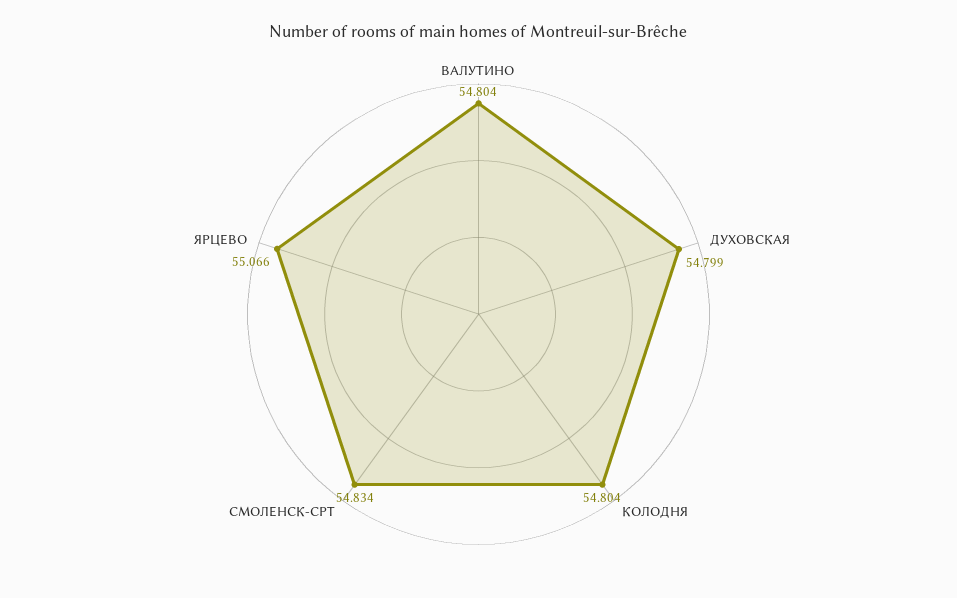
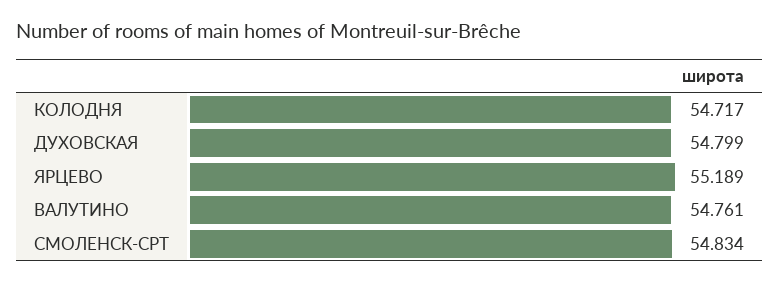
ВАЛУТИНО: 54.804 -> 54.761
КОЛОДНЯ: 54.804 -> 54.717
ЯРЦЕВО: 55.066 -> 55.189

